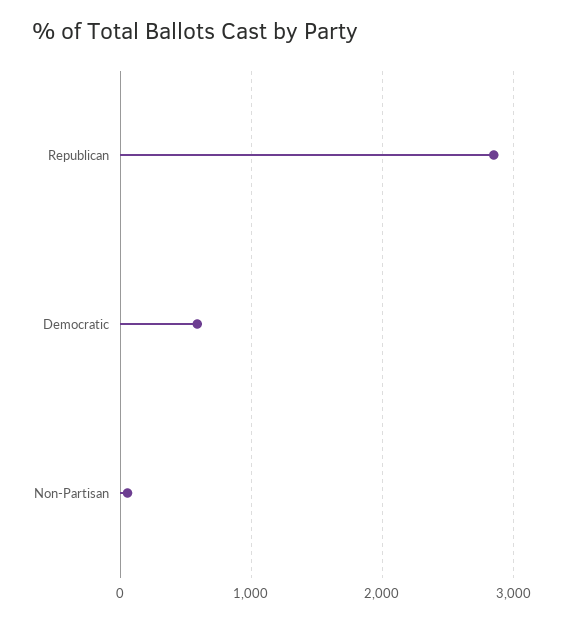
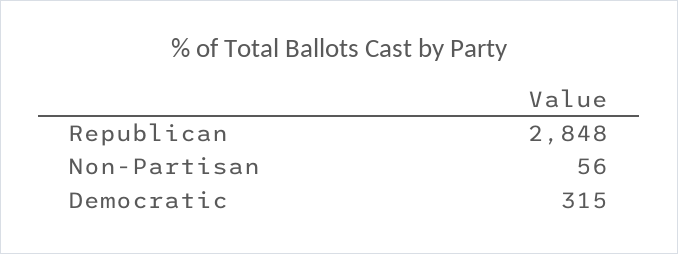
Democratic: 600 -> 315

